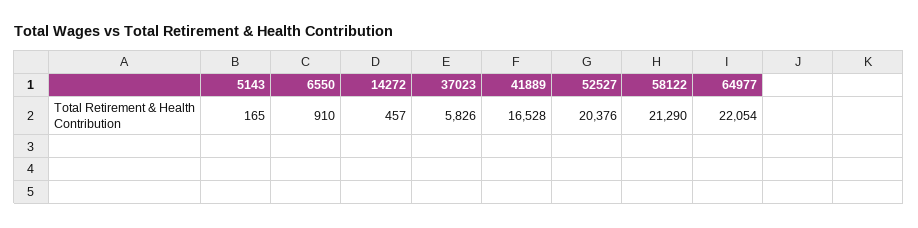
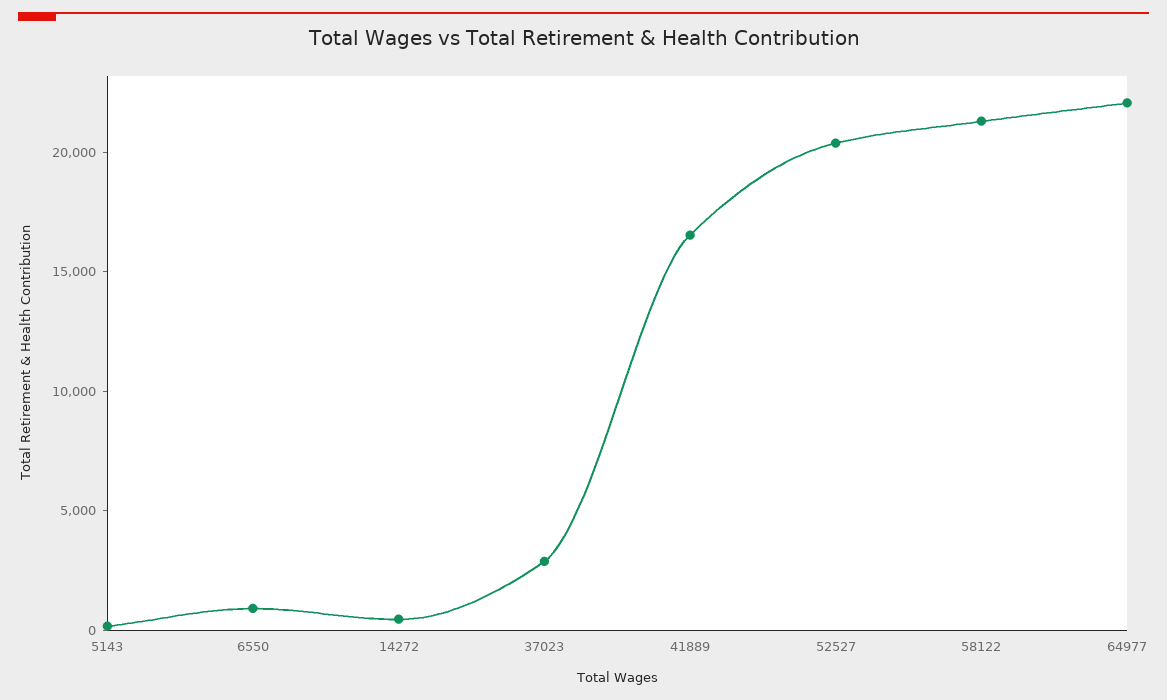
37023: 5826 -> 3000

